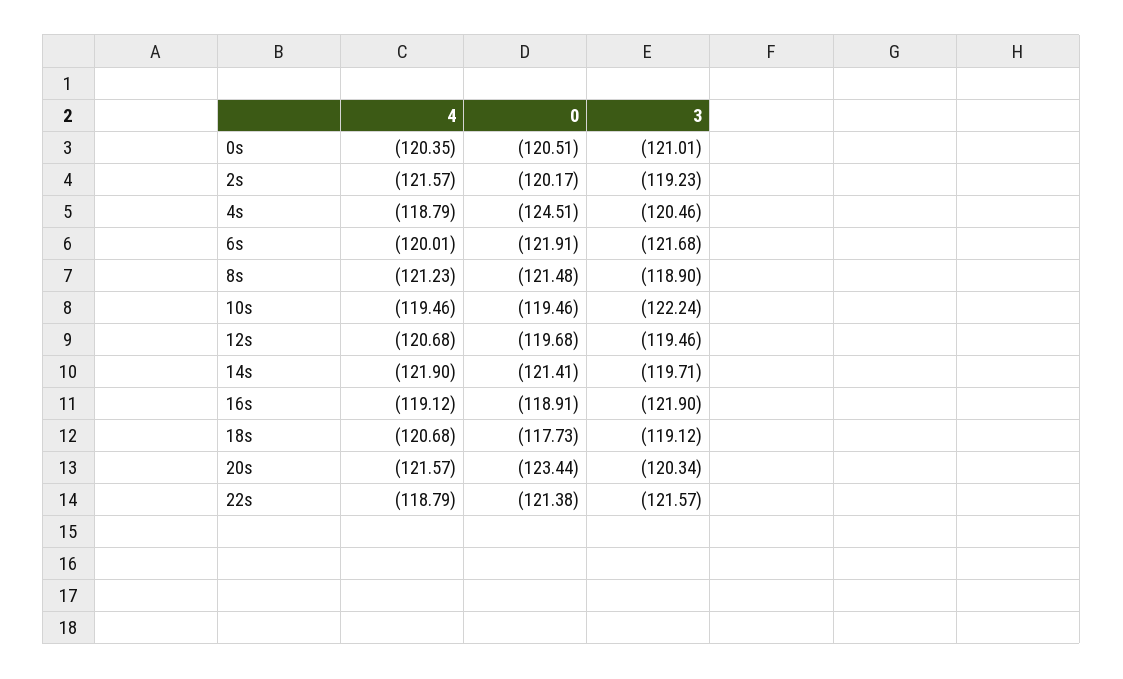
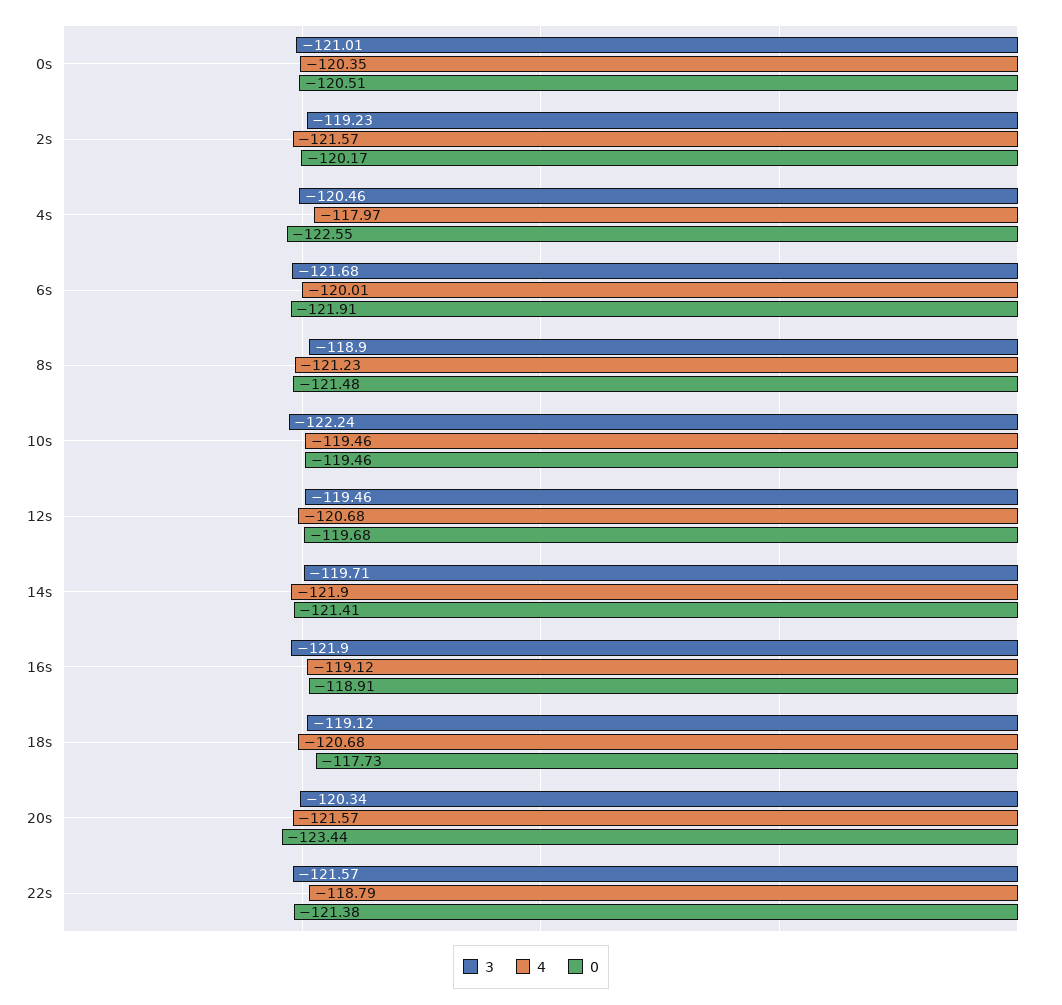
4, 4s: -118.79 -> -117.97
0, 4s: -124.51 -> -122.55

